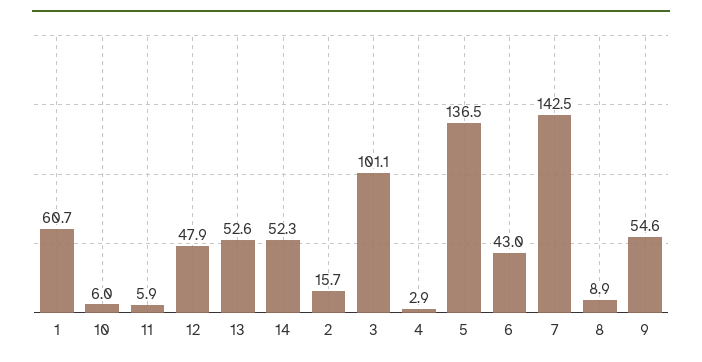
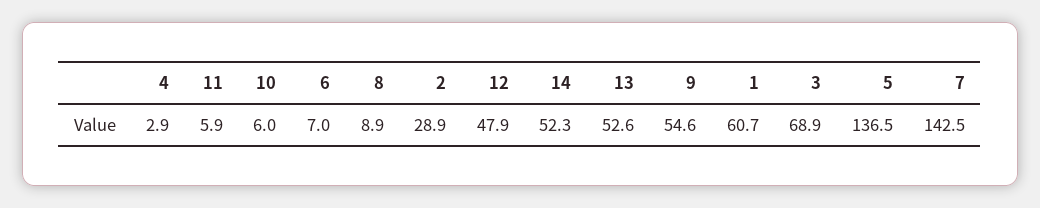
2: 15.7 -> 28.9
3: 101.1 -> 68.9
6: 43 -> 7

